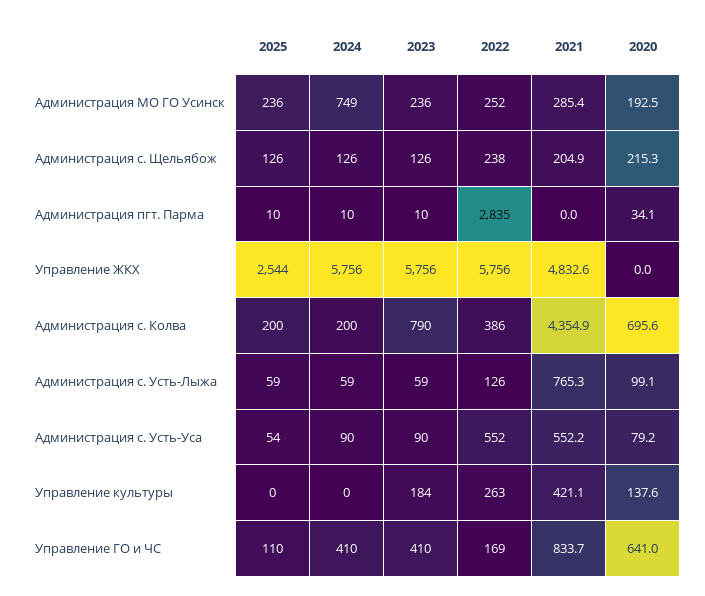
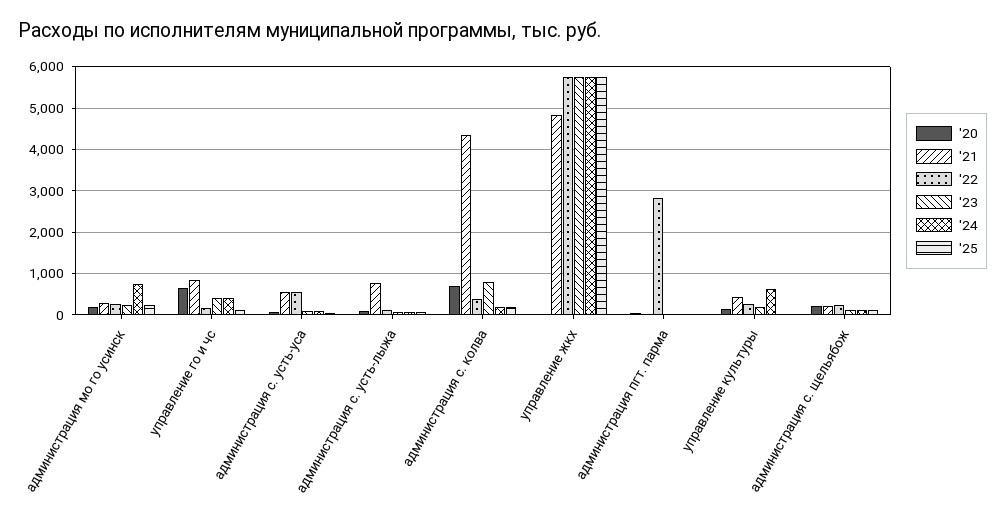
2025, Управление ЖКХ: 2544 -> 5800
2024, Управление культуры: 0 -> 600

